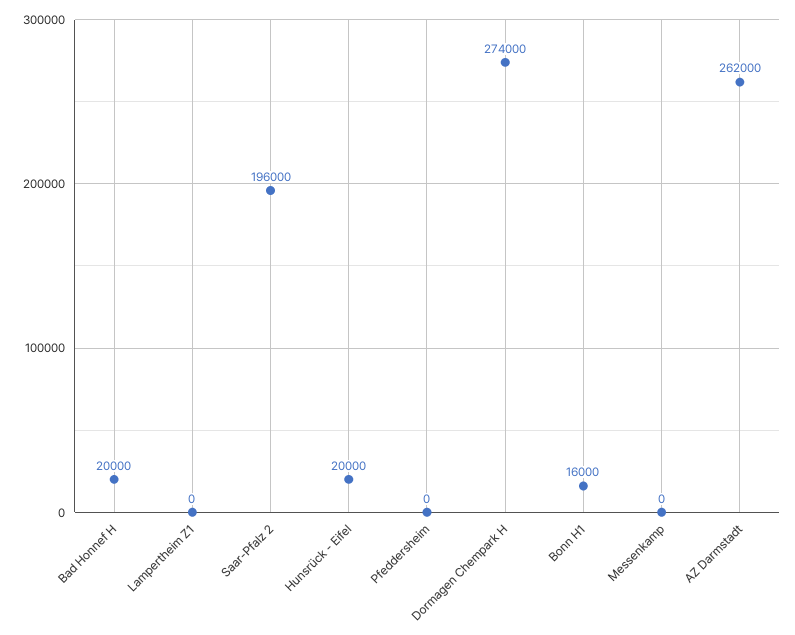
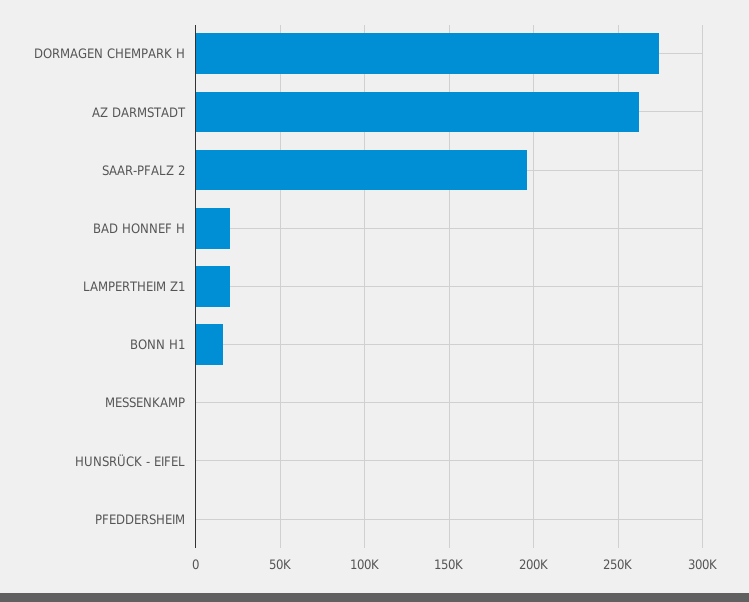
Lampertheim Z1: 0 -> 20000
Hunsrück - Eifel: 20000 -> 0

